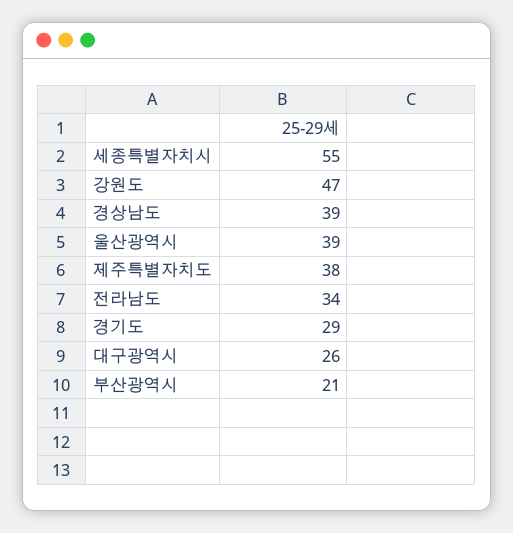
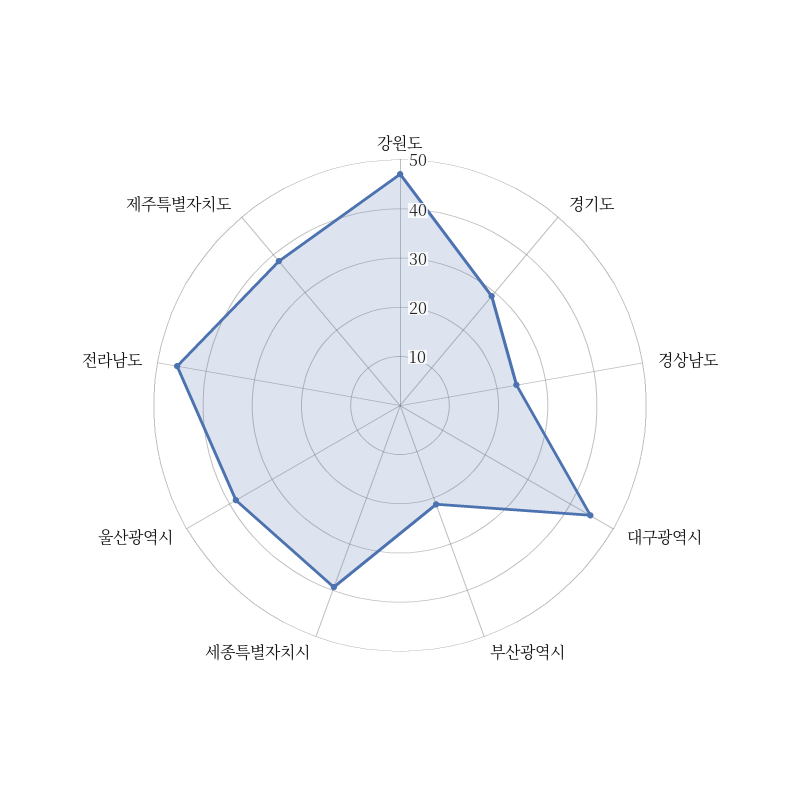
세종특별자치시: 55 -> 40
경상남도: 39 -> 24
전라남도: 34 -> 46
대구광역시: 26 -> 44

